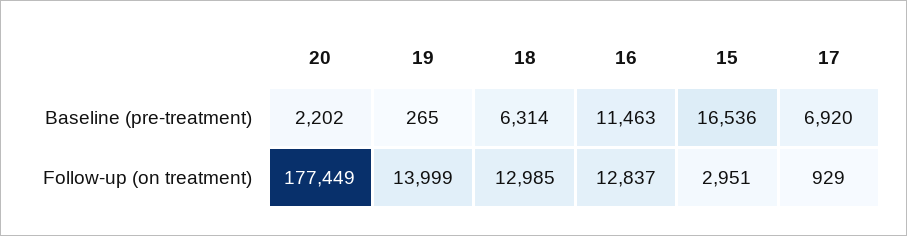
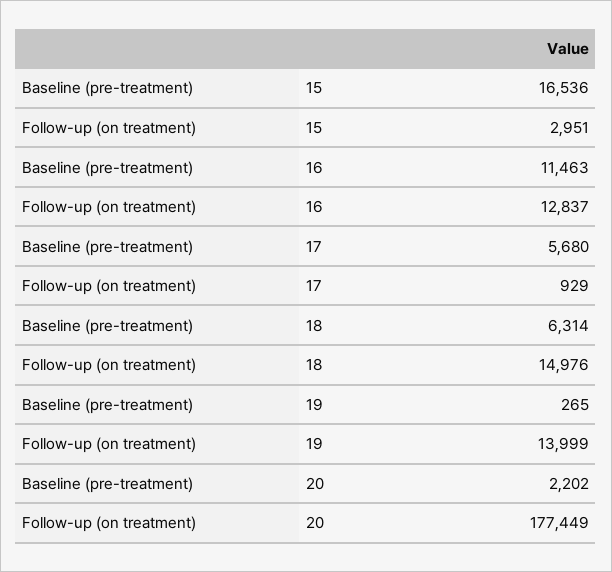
17, Baseline (pre-treatment): 6920 -> 5680
18, Follow-up (on treatment): 12985 -> 14976

